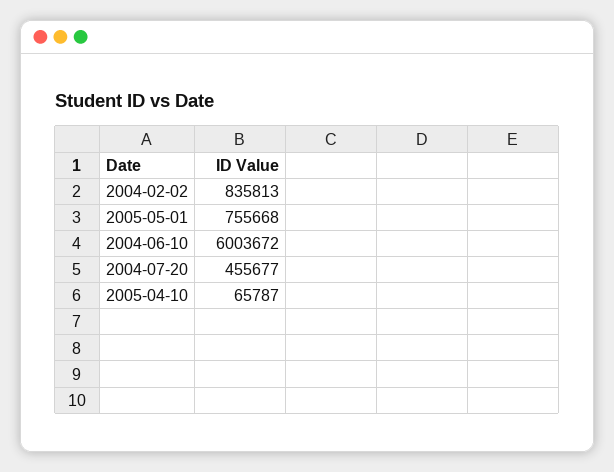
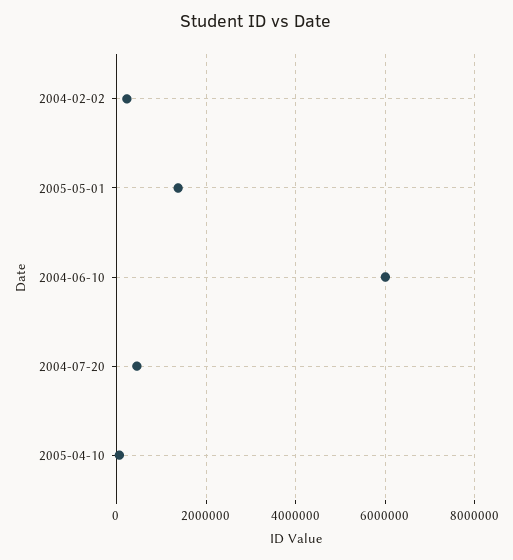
2004-02-02: 835813 -> 200000
2005-05-01: 755668 -> 1400000

